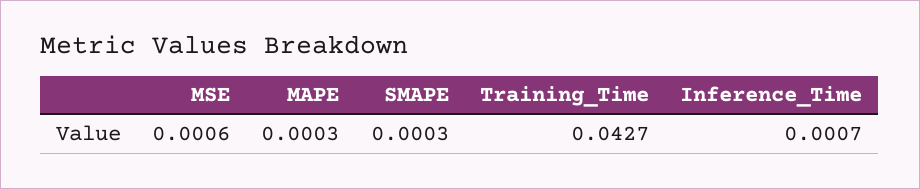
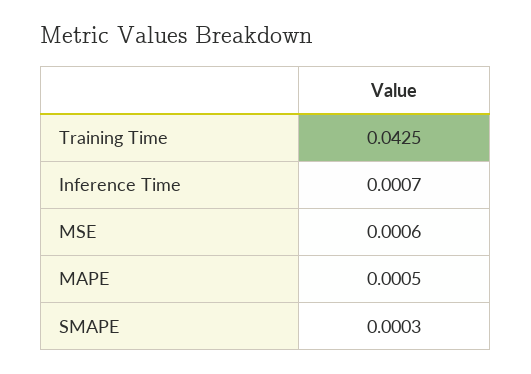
MAPE: 0.0003 -> 0.0005
Training_Time: 0.0427 -> 0.0425

